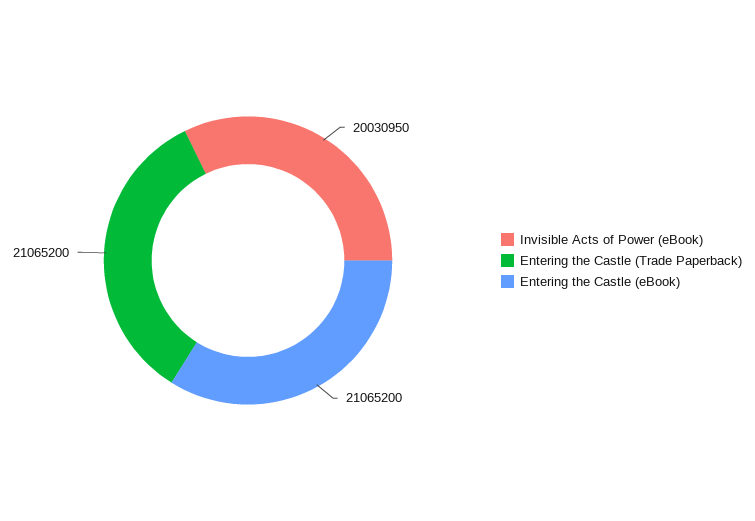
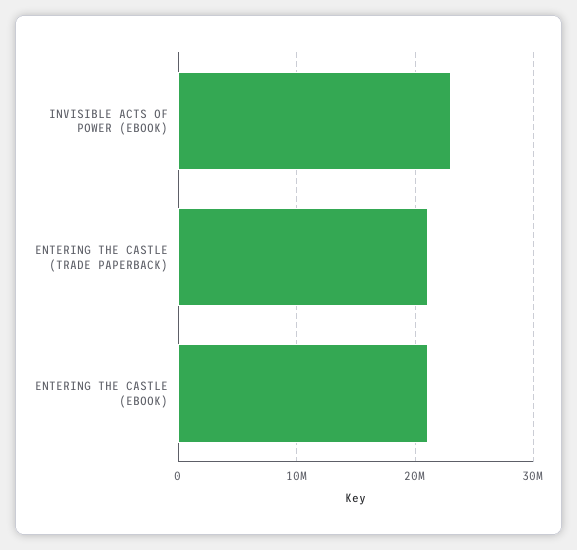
Invisible Acts of Power (eBook): 20030950 -> 23000000

